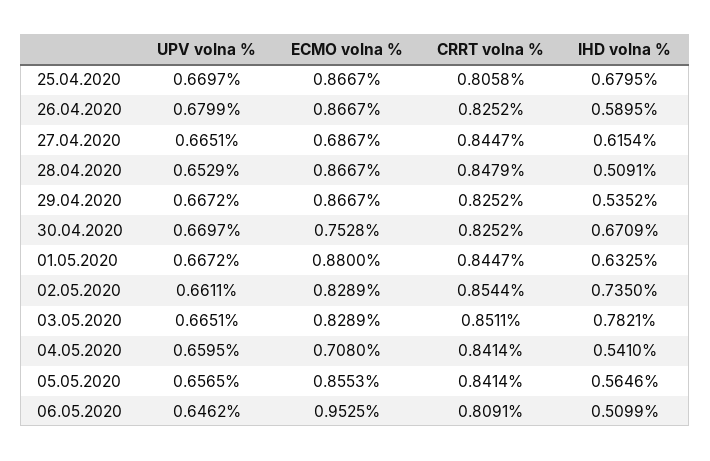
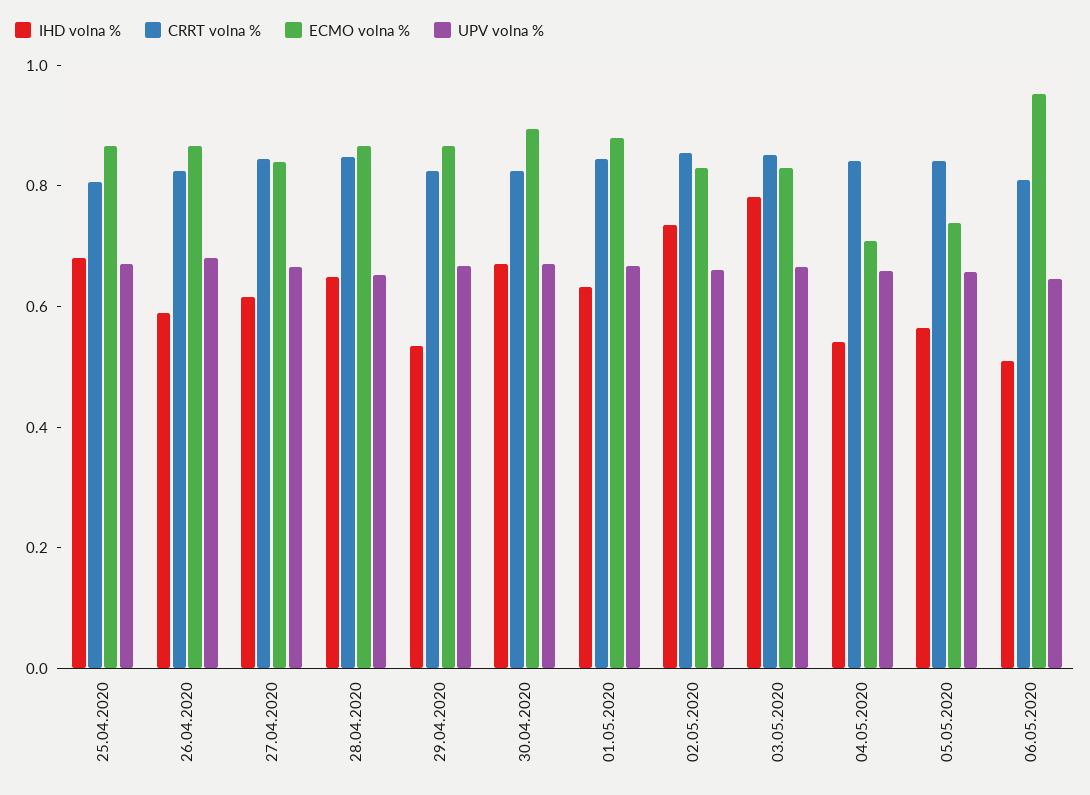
ECMO volna %, 27.04.2020: 0.6867 -> 0.85
IHD volna %, 28.04.2020: 0.5091 -> 0.65
ECMO volna %, 30.04.2020: 0.7528 -> 0.9
ECMO volna %, 05.05.2020: 0.8553 -> 0.75

